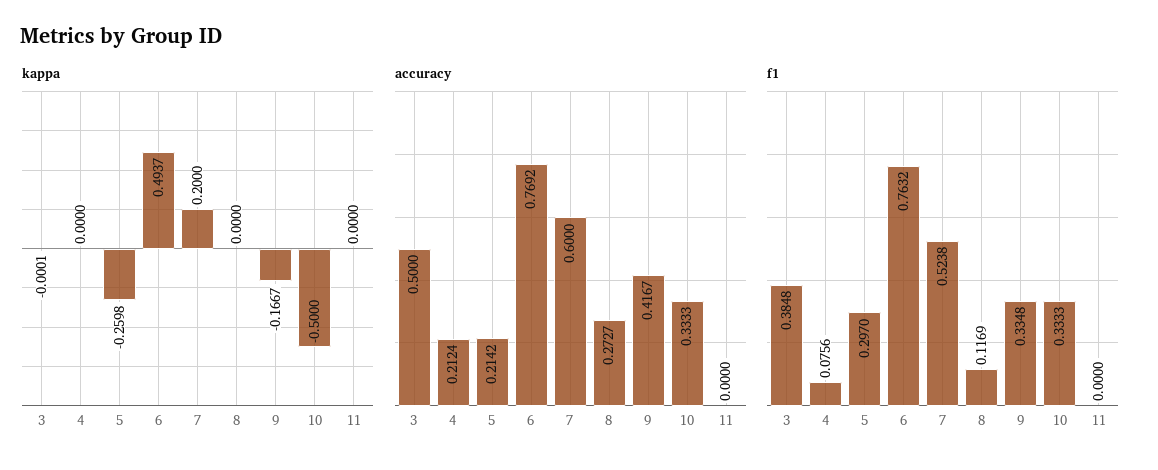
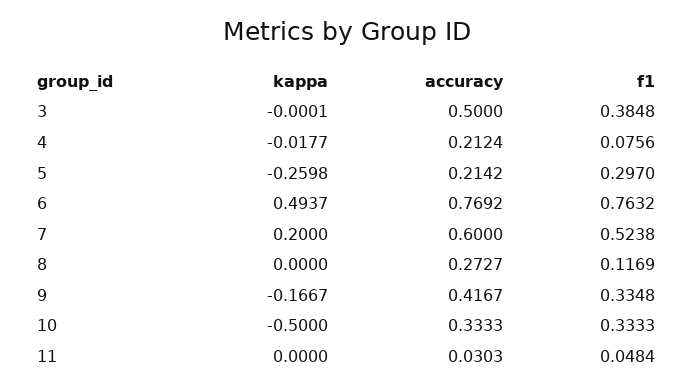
kappa, 4: 0 -> -0.0177
accuracy, 11: 0 -> 0.0303
f1, 11: 0 -> 0.0484

